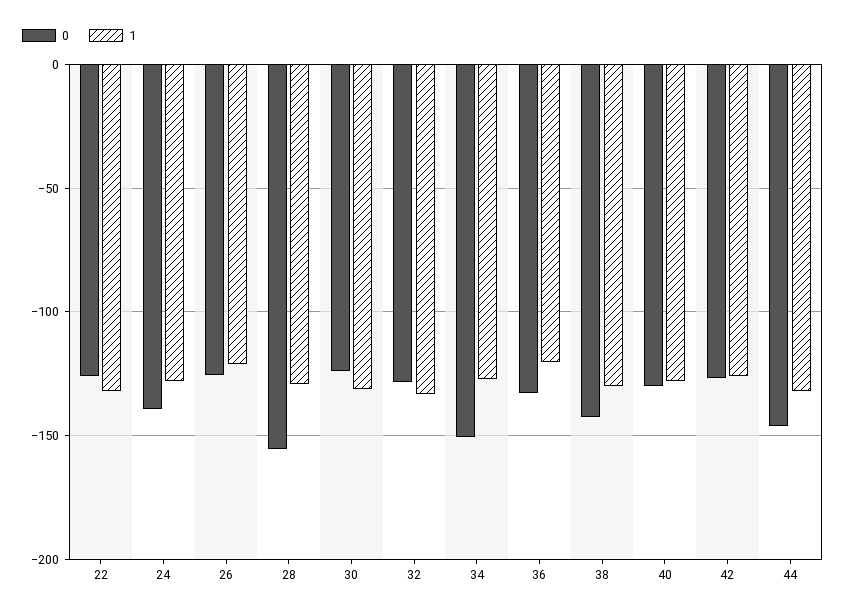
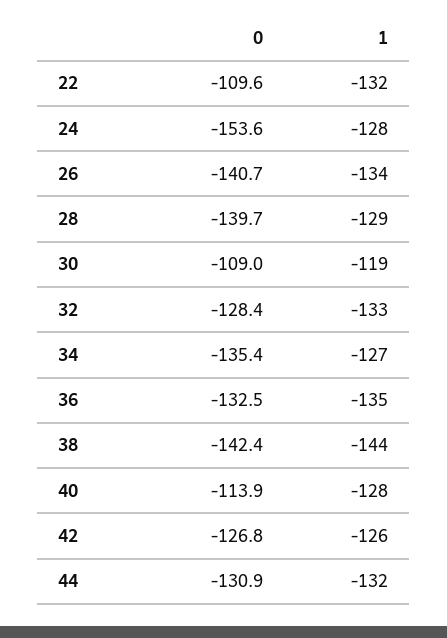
0, 22: -125 -> -109.6
0, 24: -140 -> -153.6
0, 26: -125 -> -140.7
1, 26: -120 -> -134
0, 28: -155 -> -139.7
0, 30: -125 -> -109
1, 30: -130 -> -119
0, 34: -150 -> -135.4
1, 36: -120 -> -135
1, 38: -130 -> -144
0, 40: -130 -> -113.9
0, 44: -145 -> -130.9

